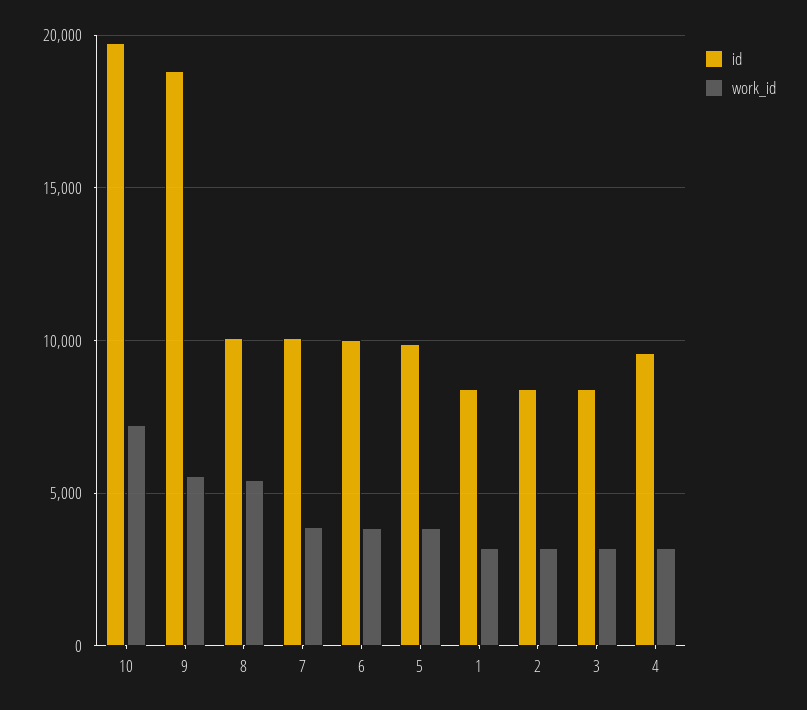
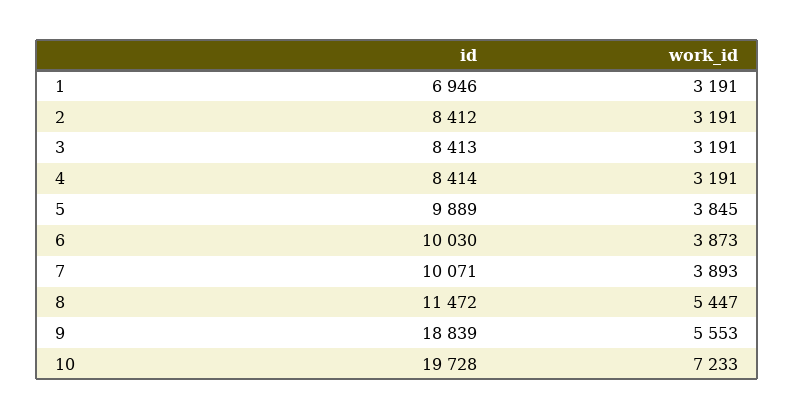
id, 8: 10000 -> 11472
id, 1: 8500 -> 6946
id, 4: 9500 -> 8414

